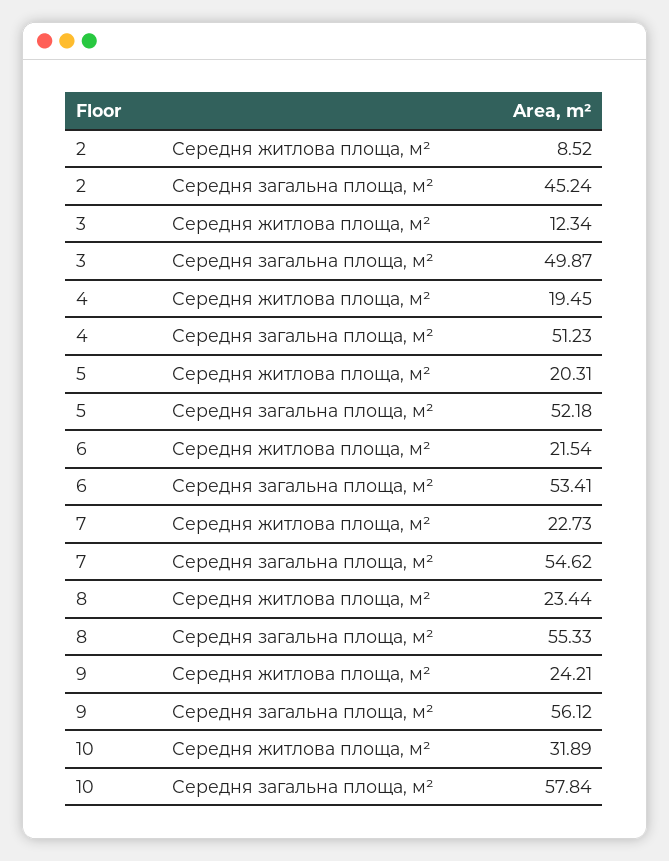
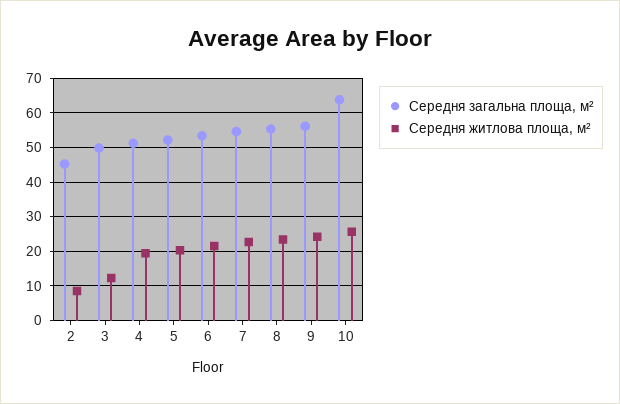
Середня житлова площа, м², 10: 31.89 -> 26
Середня загальна площа, м², 10: 57.84 -> 64

